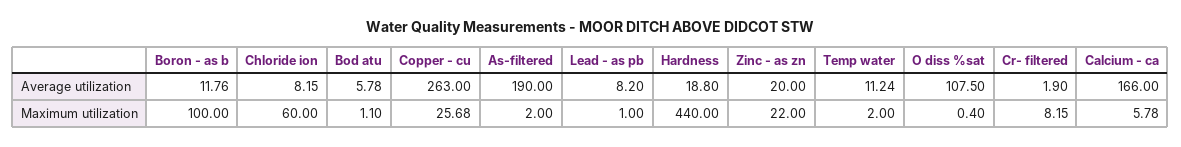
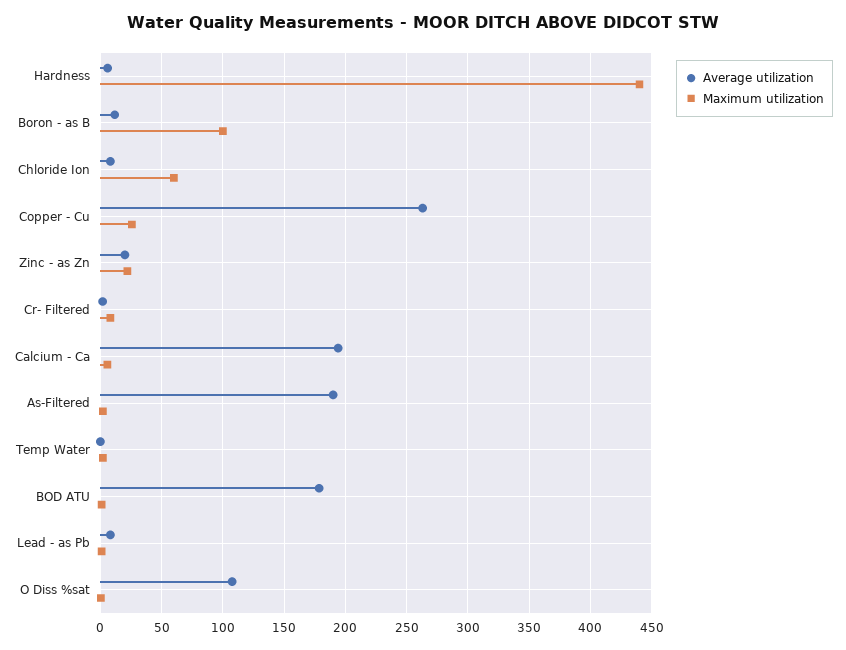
Average utilization, Bod atu: 5.78 -> 180
Average utilization, Hardness: 18.8 -> 5
Average utilization, Temp water: 11.24 -> 0
Average utilization, Calcium - ca: 166 -> 195

